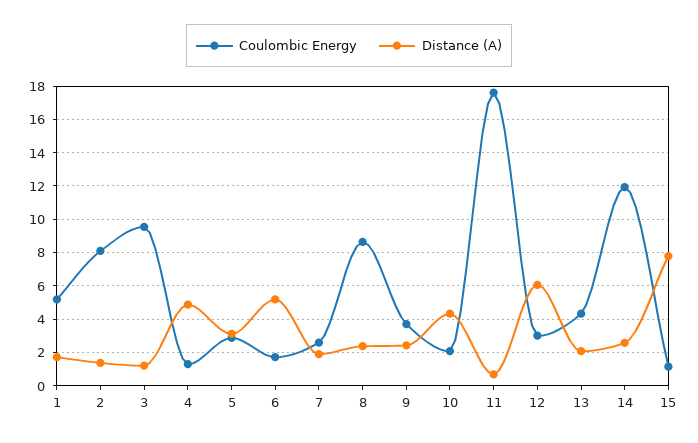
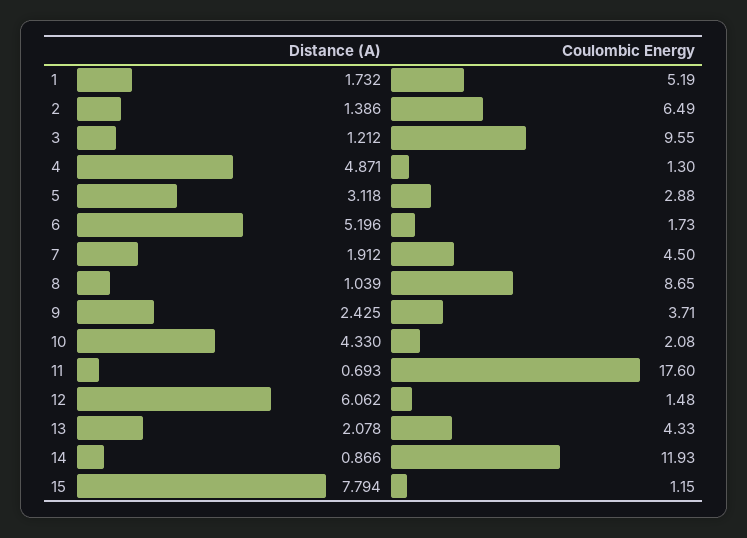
Coulombic Energy, 2: 8 -> 6.49
Coulombic Energy, 7: 2.5 -> 4.5
Distance (A), 8: 2.5 -> 1.039
Coulombic Energy, 12: 3 -> 1.48
Distance (A), 14: 2.5 -> 0.866

